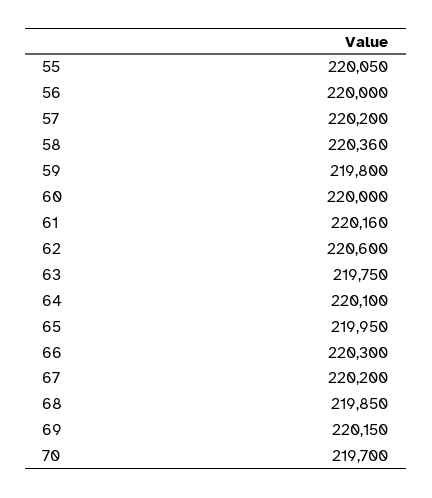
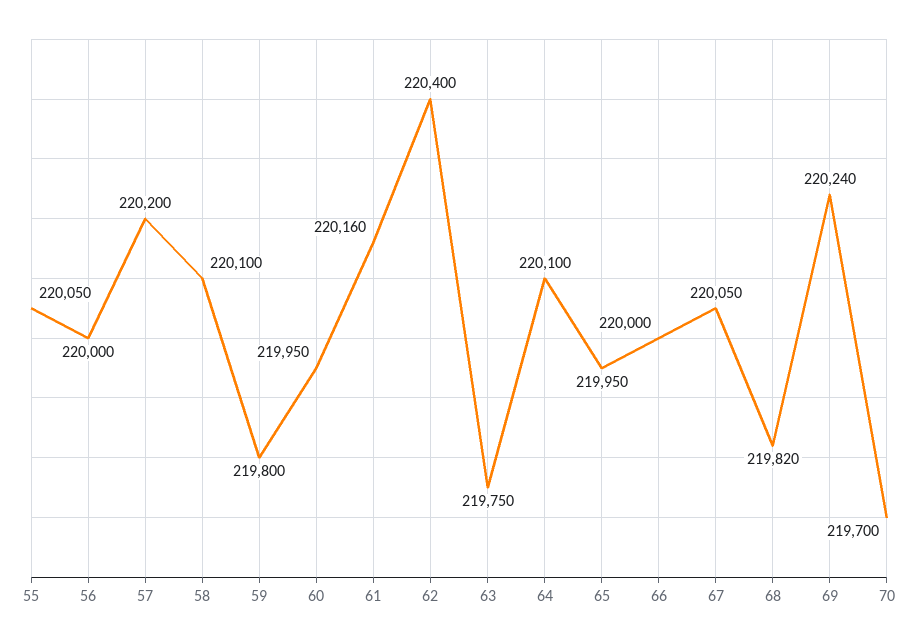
58: 220360 -> 220100
60: 220000 -> 219950
62: 220600 -> 220400
66: 220300 -> 220000
67: 220200 -> 220050
68: 219850 -> 219820
69: 220150 -> 220240

